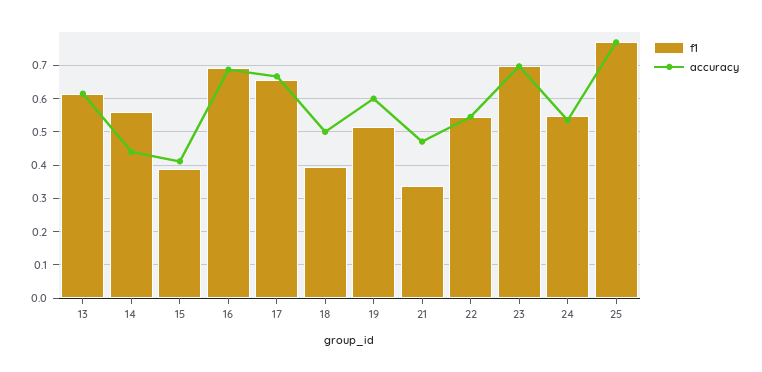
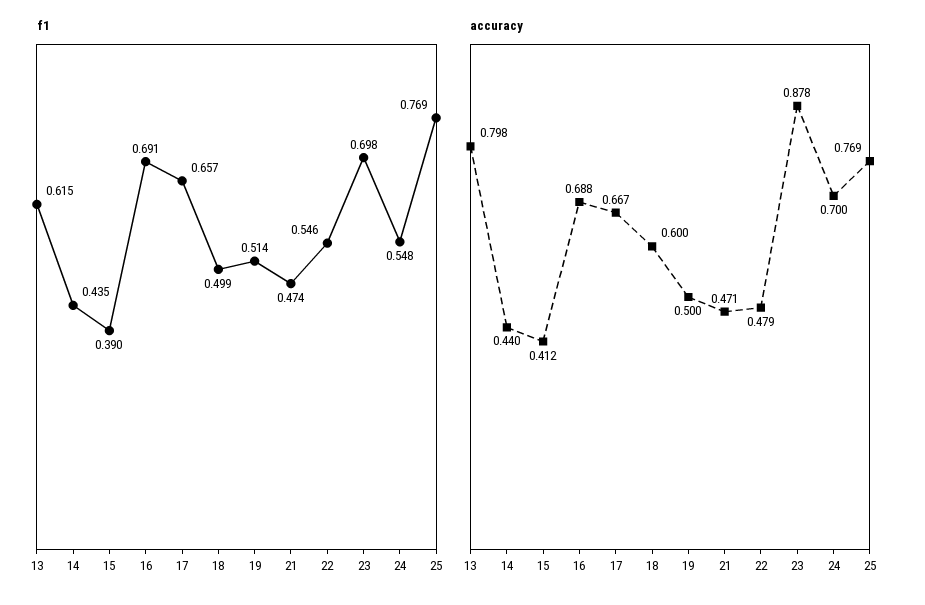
accuracy, 13: 0.62 -> 0.798
f1, 14: 0.56 -> 0.435
f1, 18: 0.4 -> 0.499
accuracy, 18: 0.5 -> 0.6
accuracy, 19: 0.6 -> 0.5
f1, 21: 0.34 -> 0.474
accuracy, 22: 0.54 -> 0.479
accuracy, 23: 0.7 -> 0.878
accuracy, 24: 0.54 -> 0.7

